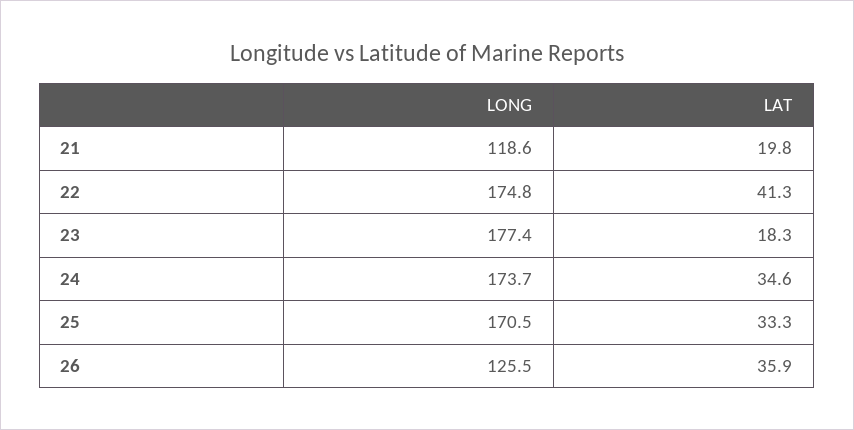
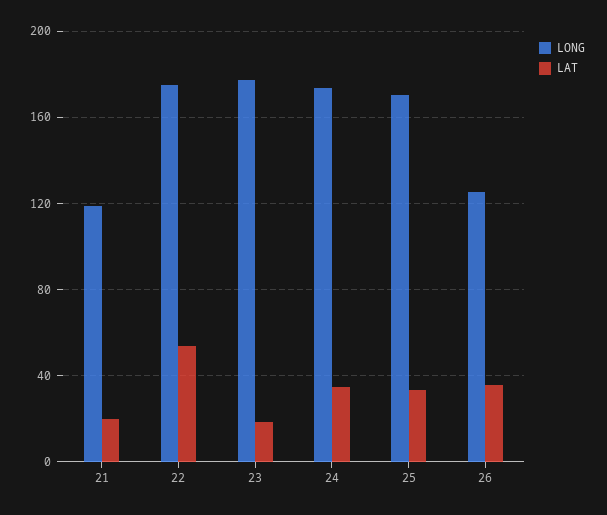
LAT, 22: 41.3 -> 55

